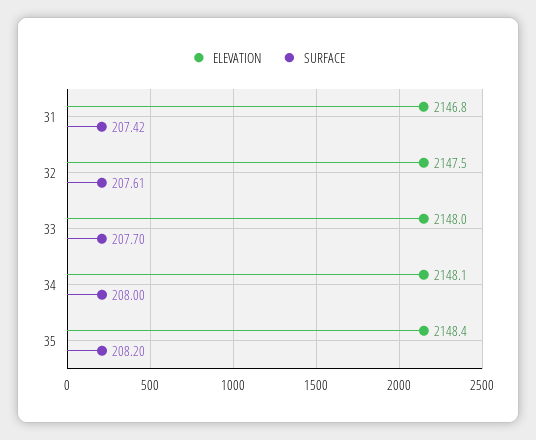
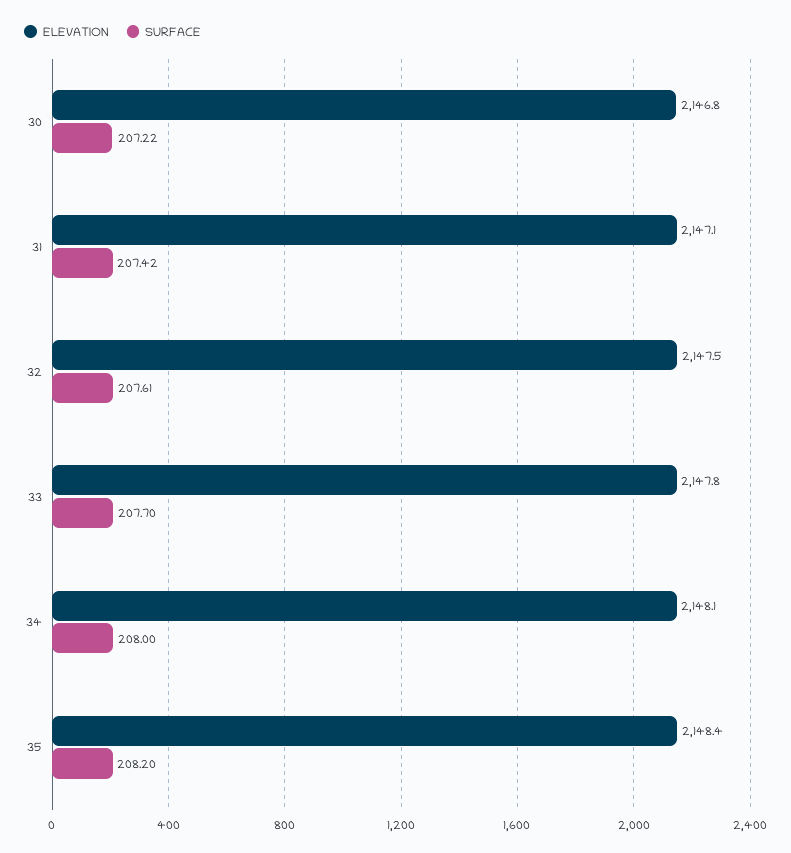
ELEVATION, 31: 2146.8 -> 2147.1
ELEVATION, 33: 2148 -> 2147.8
ELEVATION, 30: none -> 2146.8
SURFACE, 30: none -> 207.22

